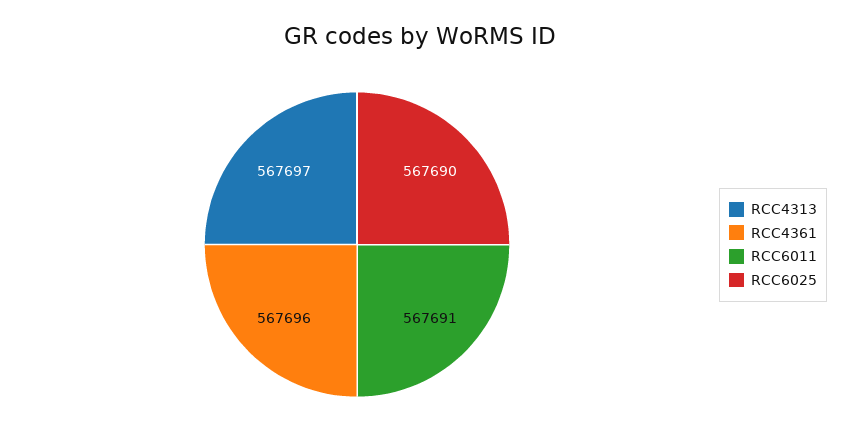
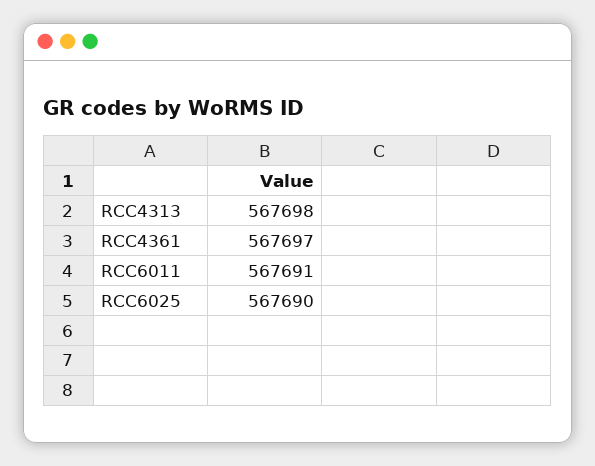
RCC4313: 567697 -> 567698
RCC4361: 567696 -> 567697

